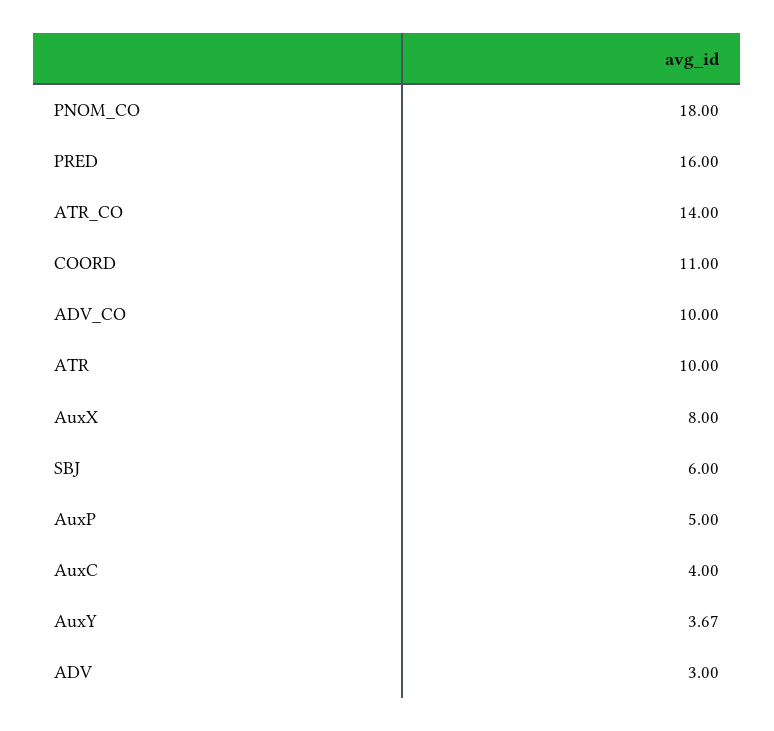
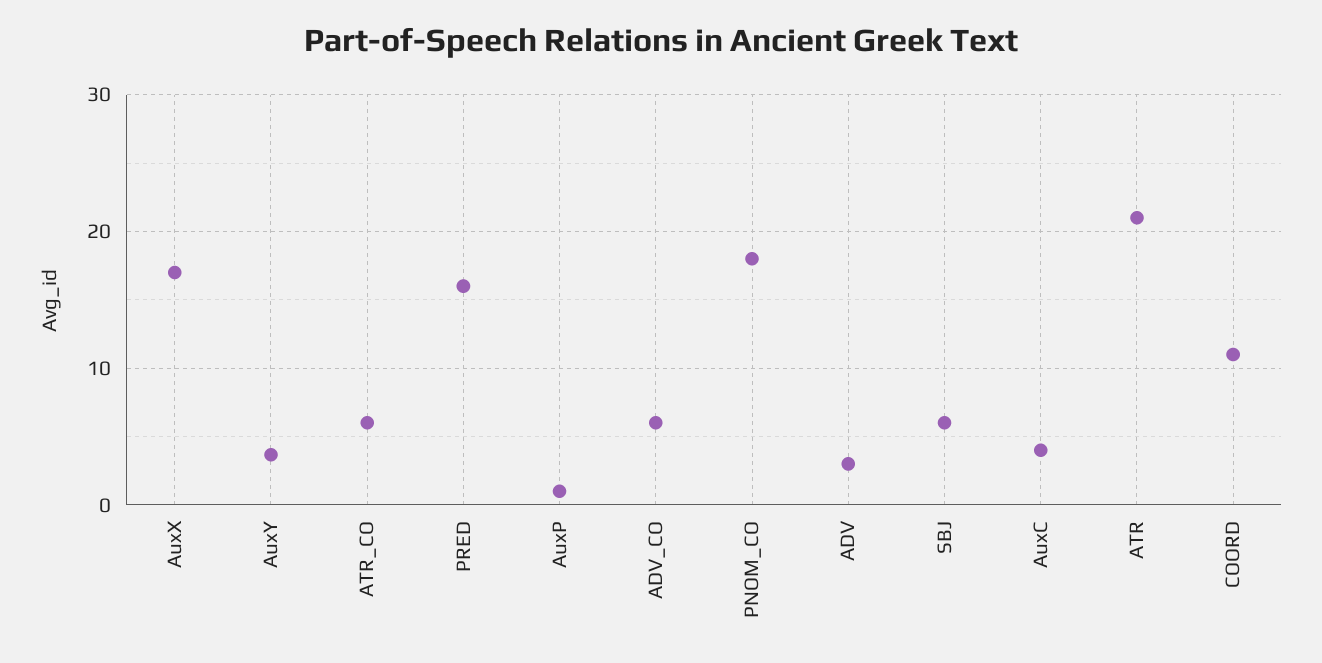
ATR_CO: 14 -> 6
ADV_CO: 10 -> 6
ATR: 10 -> 21
AuxX: 8 -> 17
AuxP: 5 -> 1

